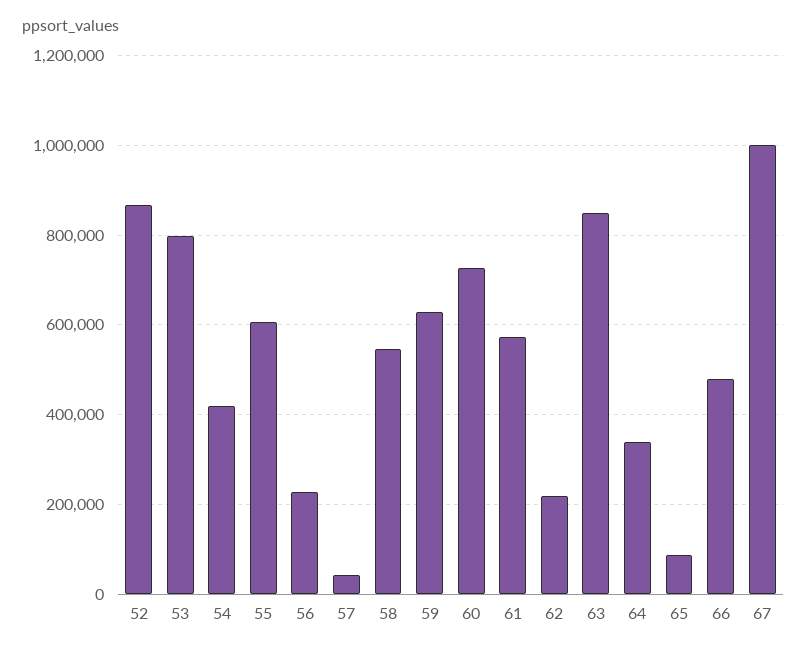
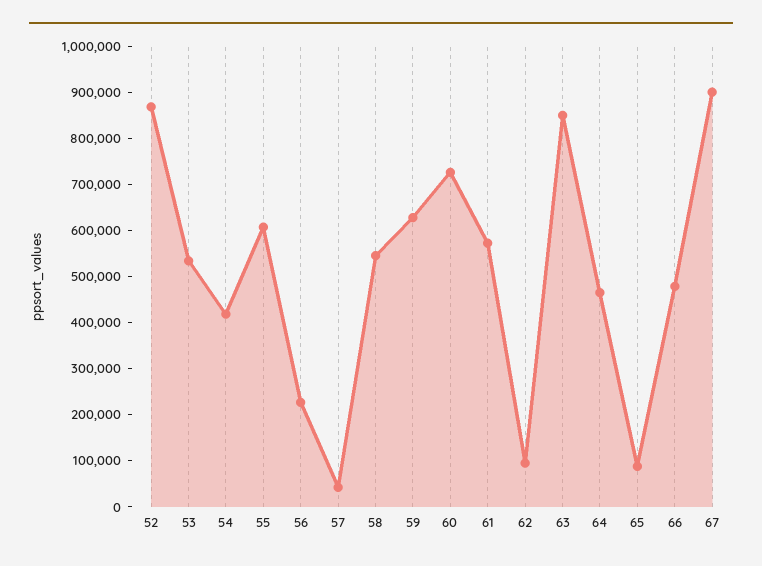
53: 800000 -> 540000
62: 220000 -> 100000
64: 340000 -> 460000
67: 1000000 -> 900000

